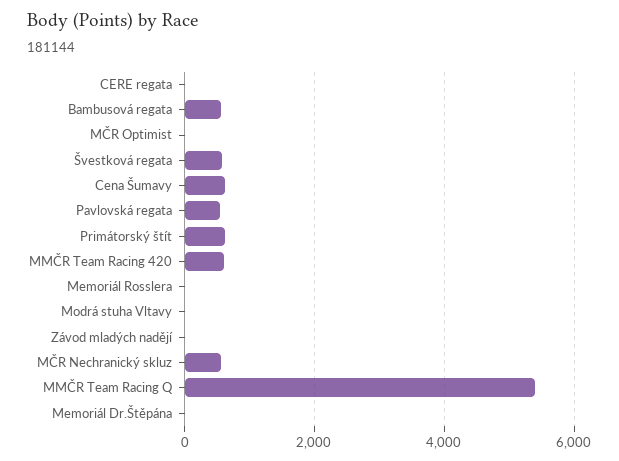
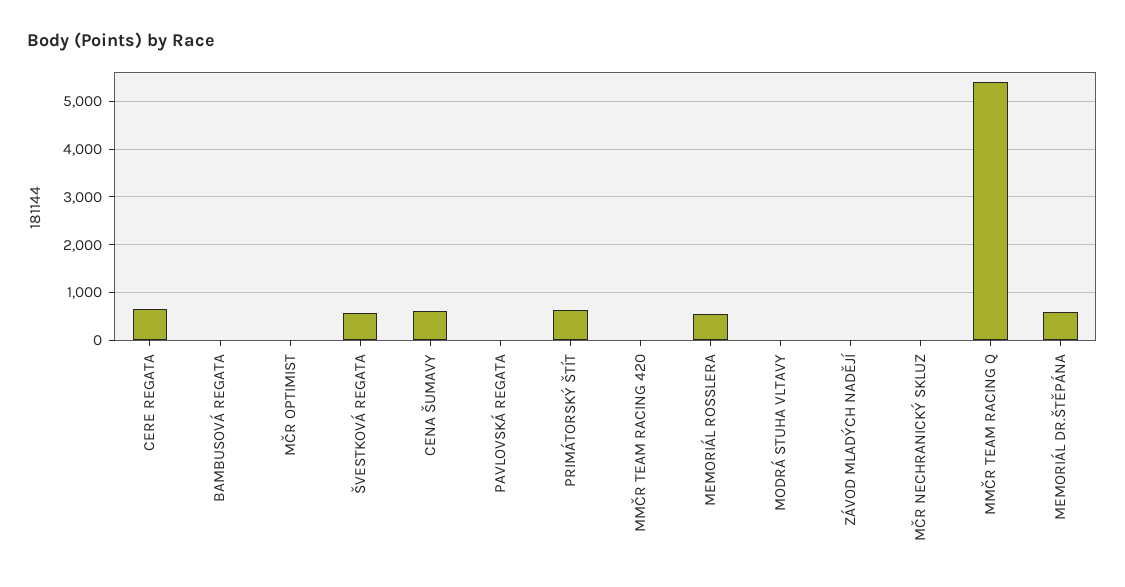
CERE regata: 0 -> 600
Bambusová regata: 600 -> 0
Pavlovská regata: 600 -> 0
MMČR Team Racing 420: 600 -> 0
Memoriál Rosslera: 0 -> 600
MČR Nechranický skluz: 600 -> 0
Memoriál Dr.Štěpána: 0 -> 600

